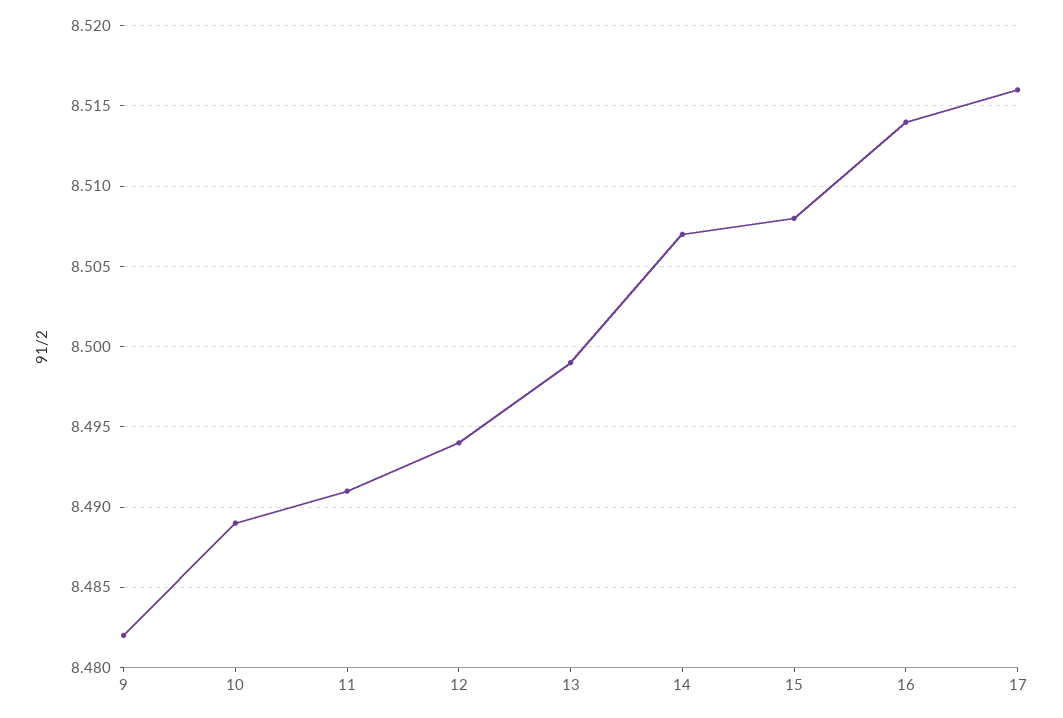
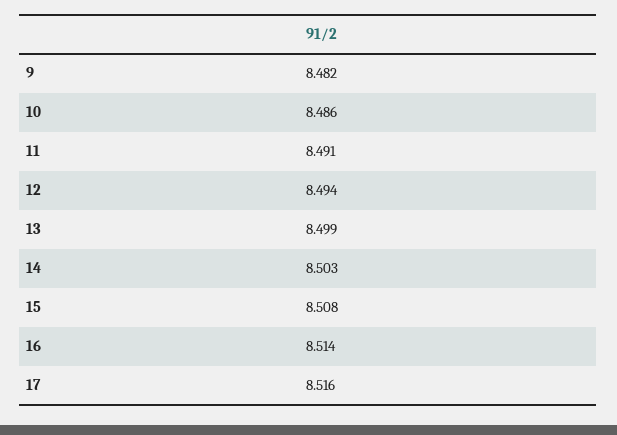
10: 8.489 -> 8.486
14: 8.507 -> 8.503

